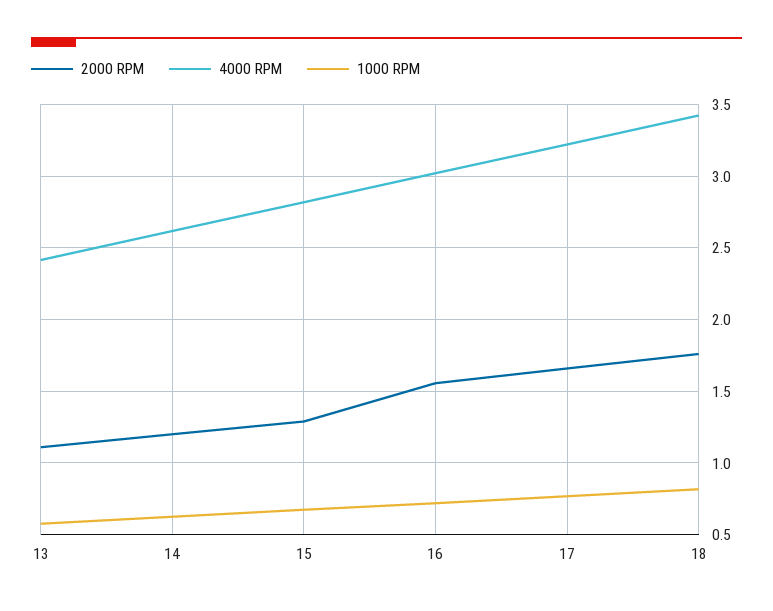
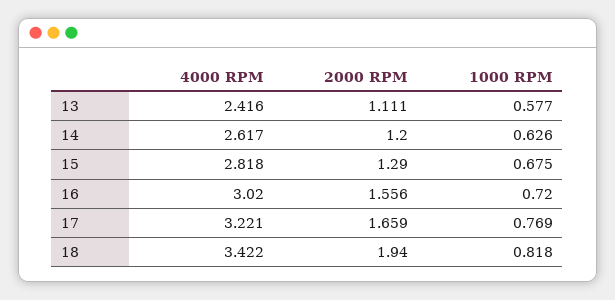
2000 RPM, 18: 1.75 -> 1.94

